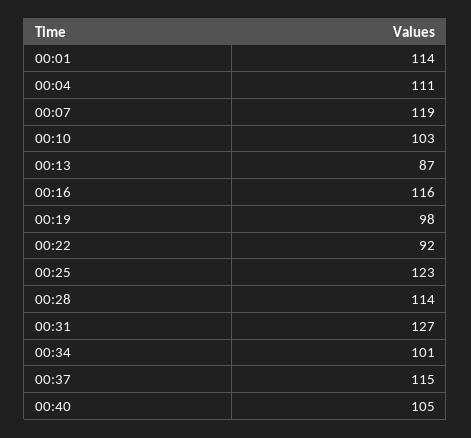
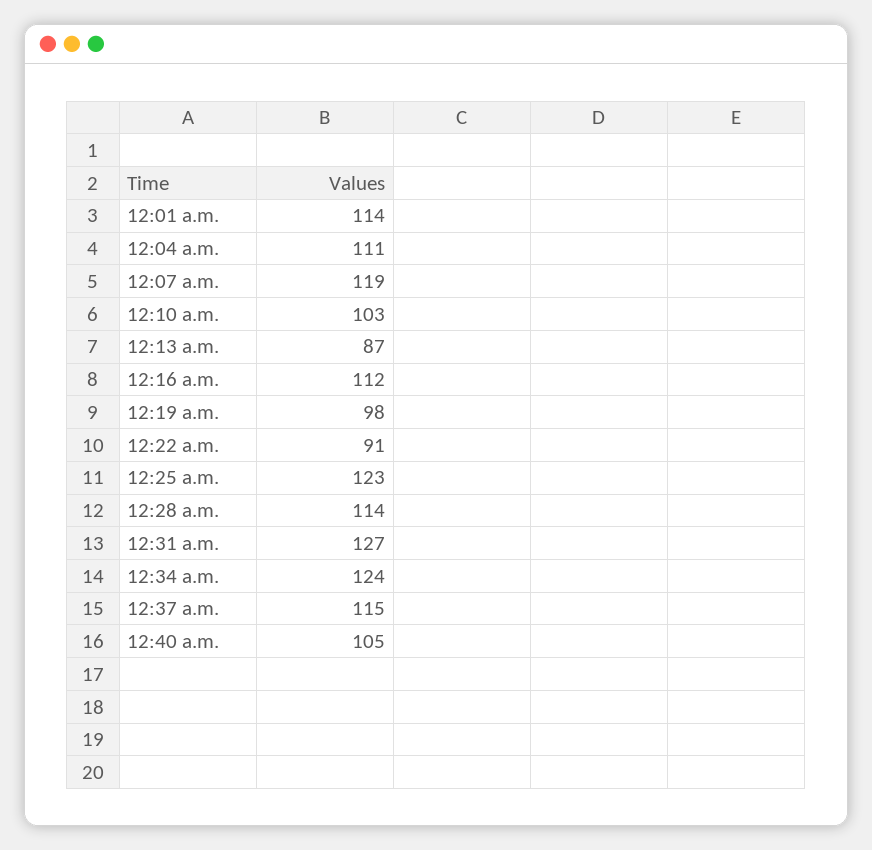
00:16: 116 -> 112
00:22: 92 -> 91
00:34: 101 -> 124

